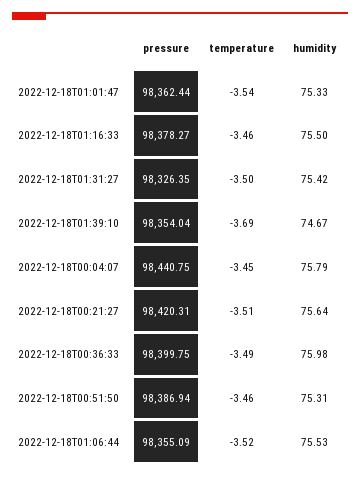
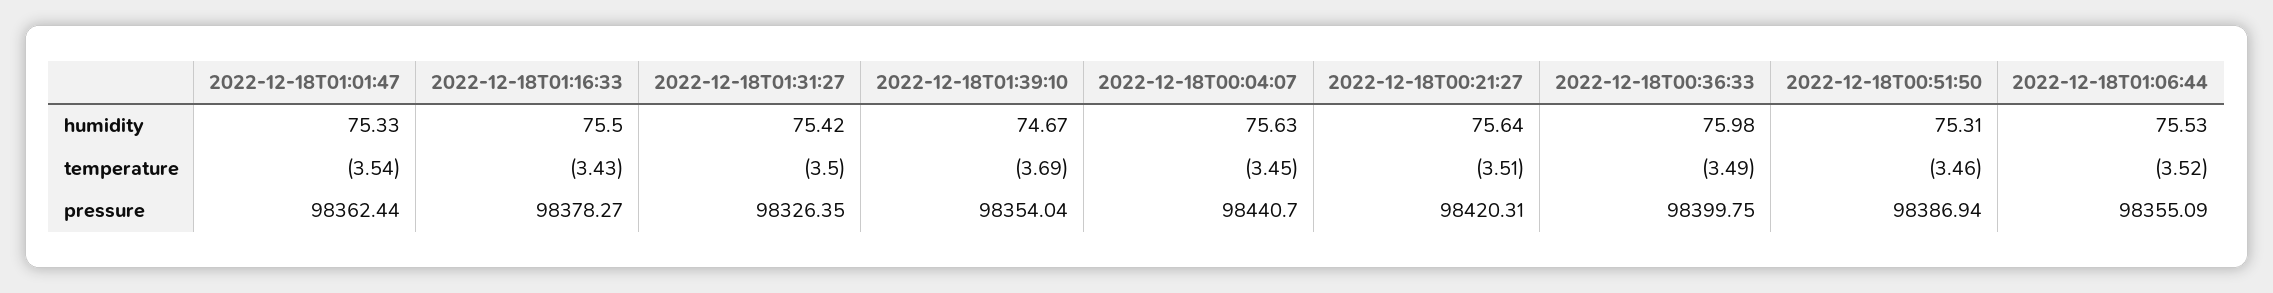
temperature, 2022-12-18T01:16:33: -3.46 -> -3.43
pressure, 2022-12-18T00:04:07: 98440.75 -> 98440.7
humidity, 2022-12-18T00:04:07: 75.79 -> 75.63

